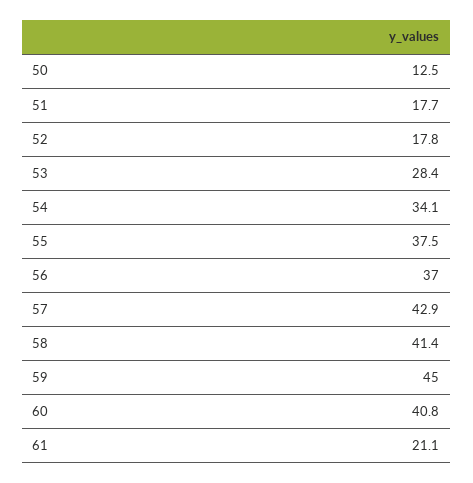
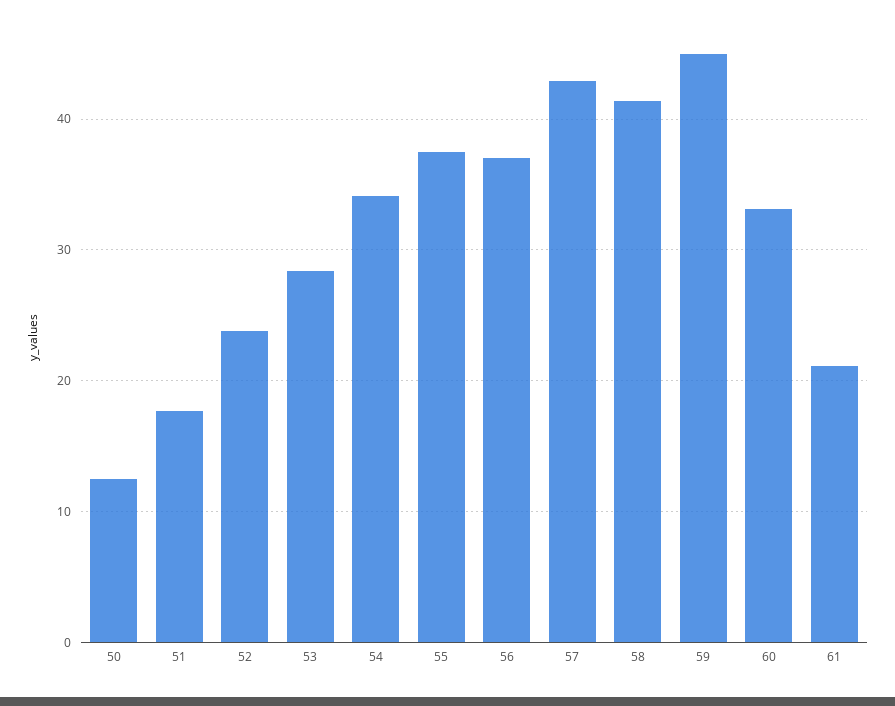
52: 17.8 -> 24
60: 40.8 -> 33

